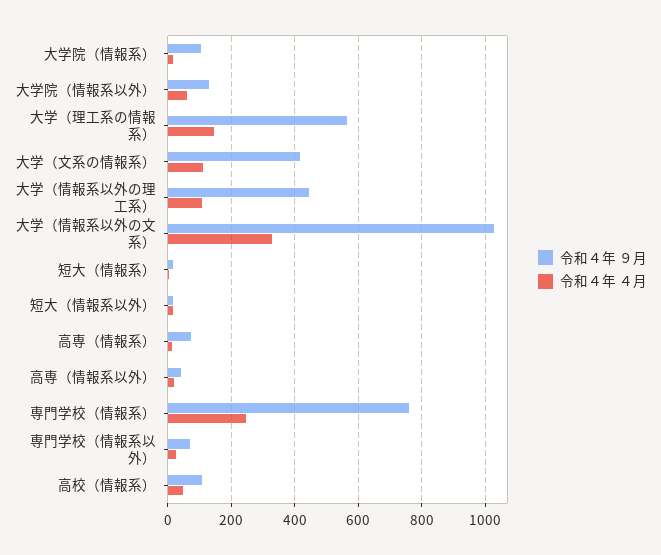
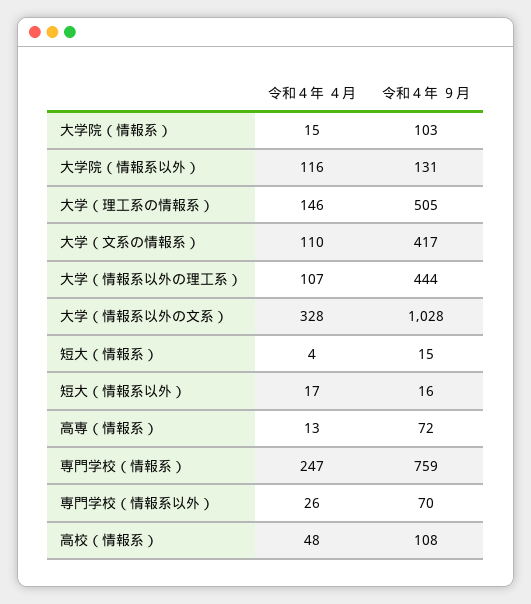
令和４年 ４月, 大学院（情報系以外）: 60 -> 116
令和４年 ９月, 大学（理工系の情報系）: 560 -> 505
令和４年 ９月, 高専（情報系以外）: 40 -> none
令和４年 ４月, 高専（情報系以外）: 20 -> none

